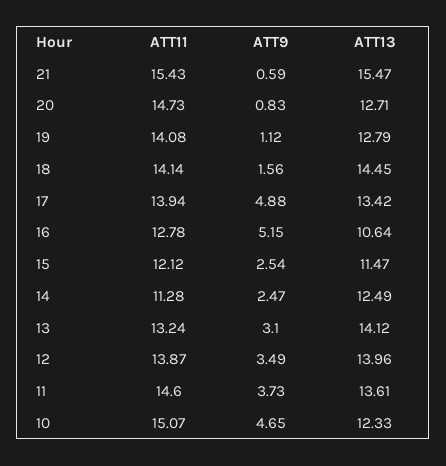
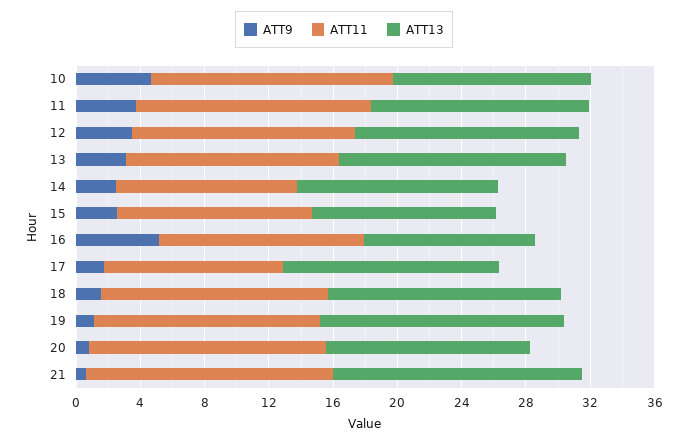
ATT13, 19: 12.79 -> 15
ATT11, 17: 13.94 -> 11
ATT9, 17: 4.88 -> 2

